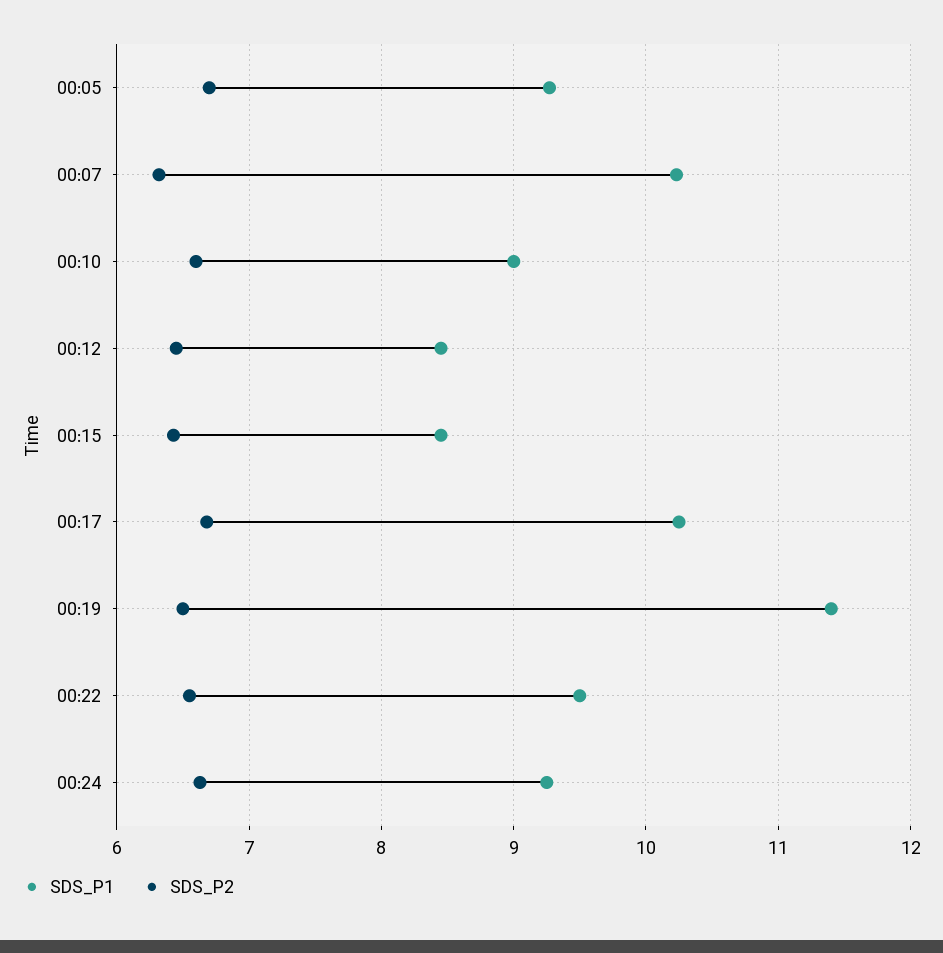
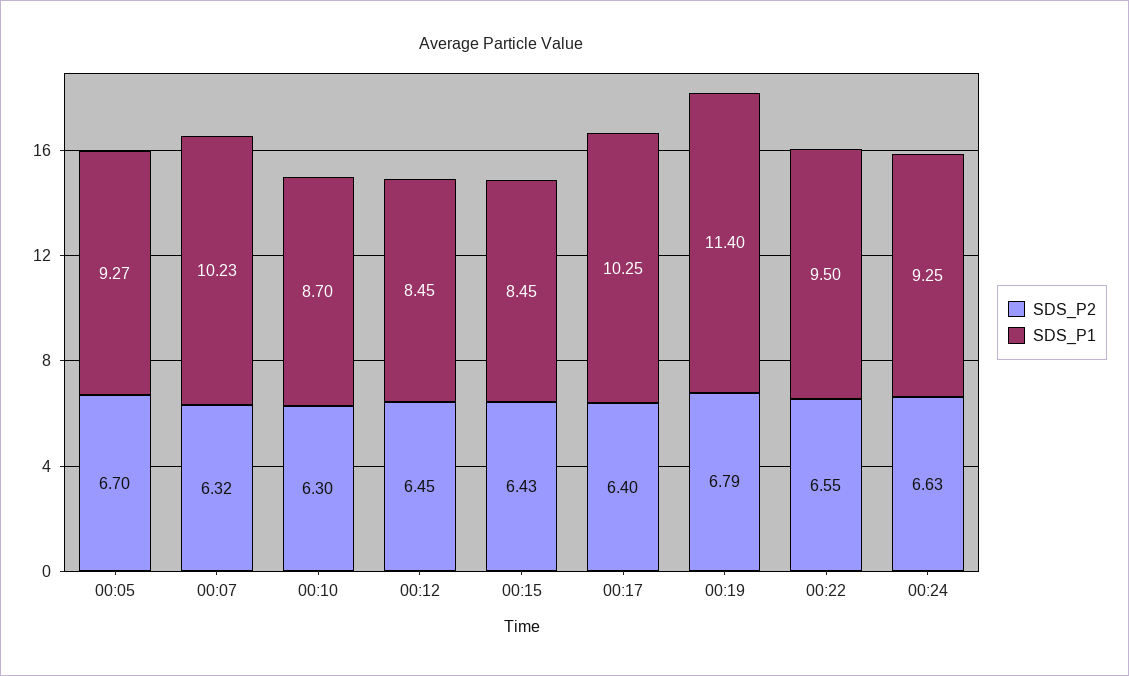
SDS_P1, 00:10: 9 -> 8.7
SDS_P2, 00:10: 6.6 -> 6.3
SDS_P2, 00:17: 6.7 -> 6.4
SDS_P2, 00:19: 6.5 -> 6.79

